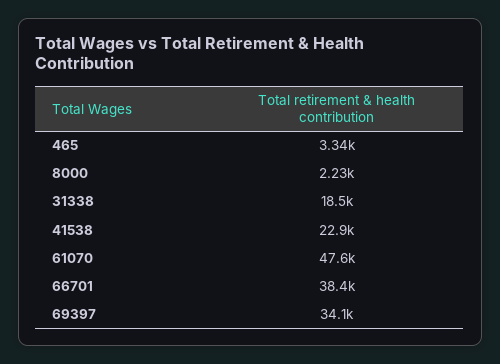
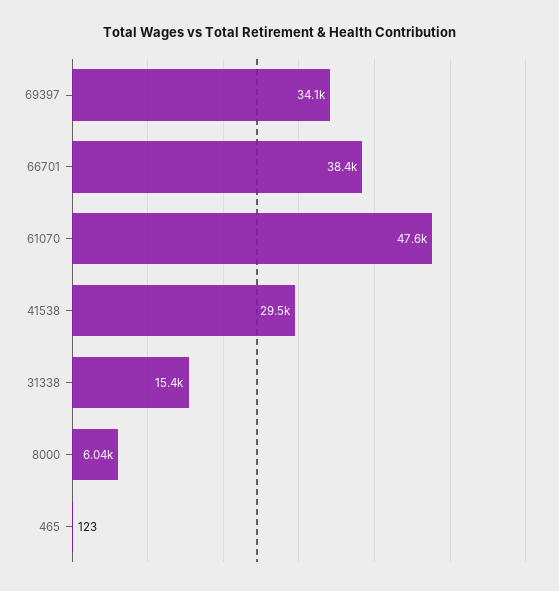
465: 3340 -> 123
8000: 2230 -> 6040
31338: 18500 -> 15400
41538: 22900 -> 29500

